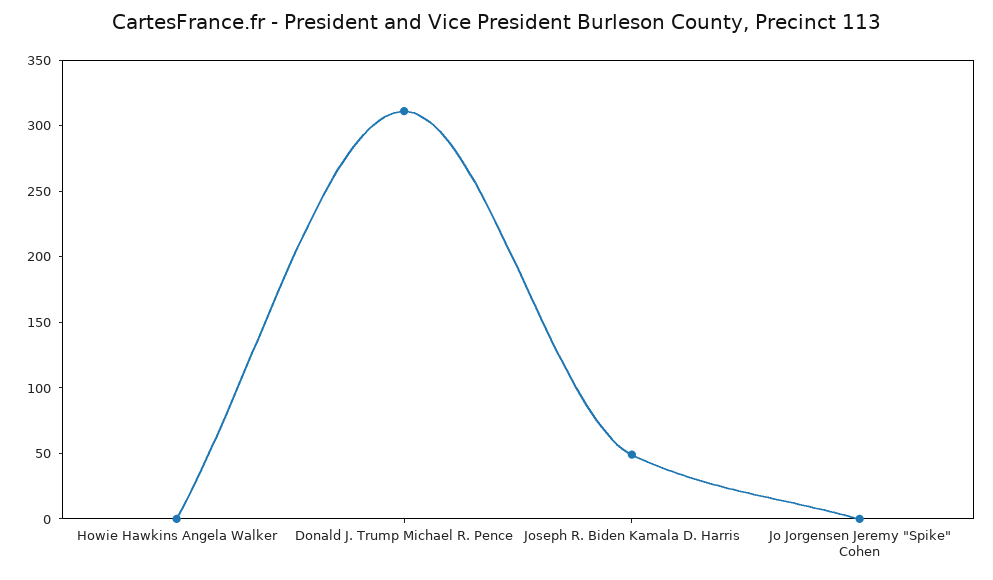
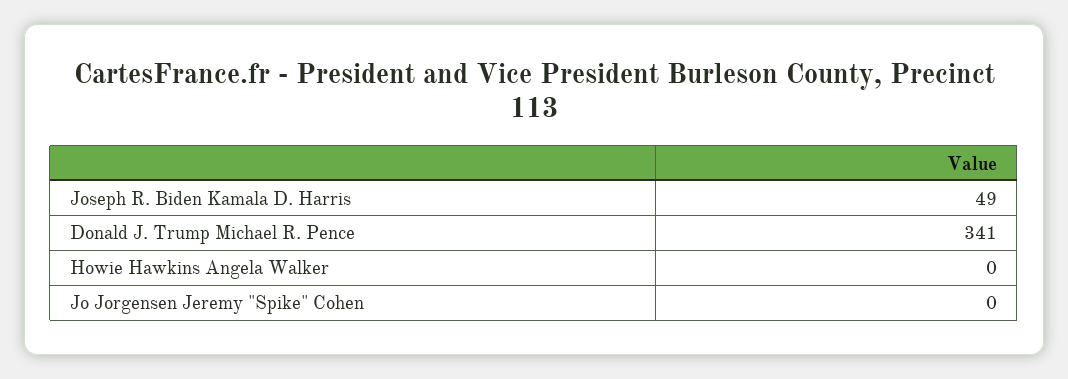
Donald J. Trump Michael R. Pence: 310 -> 341

